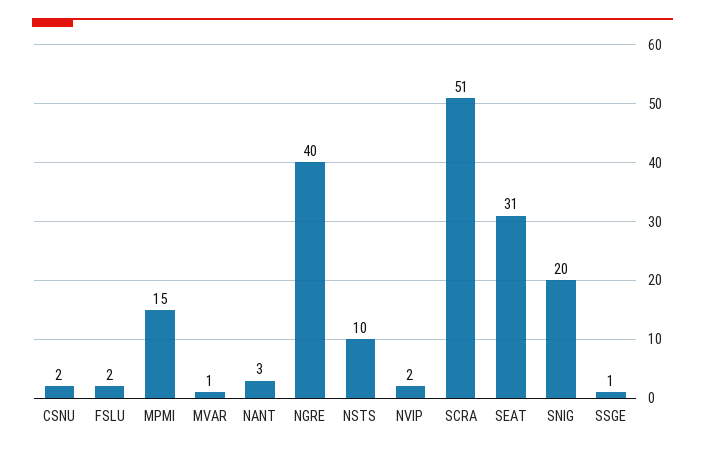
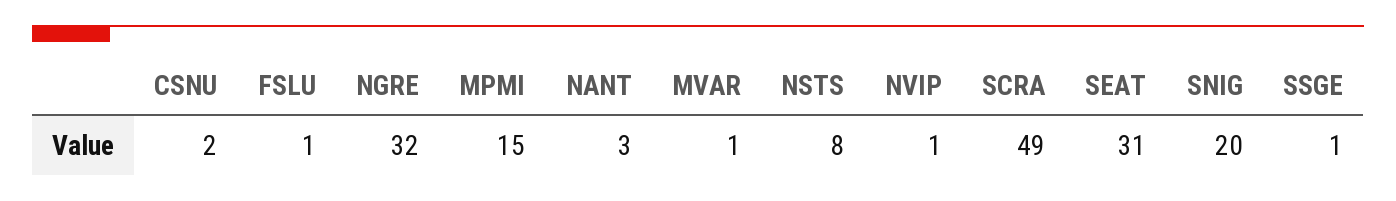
FSLU: 2 -> 1
NGRE: 40 -> 32
NSTS: 10 -> 8
NVIP: 2 -> 1
SCRA: 51 -> 49

